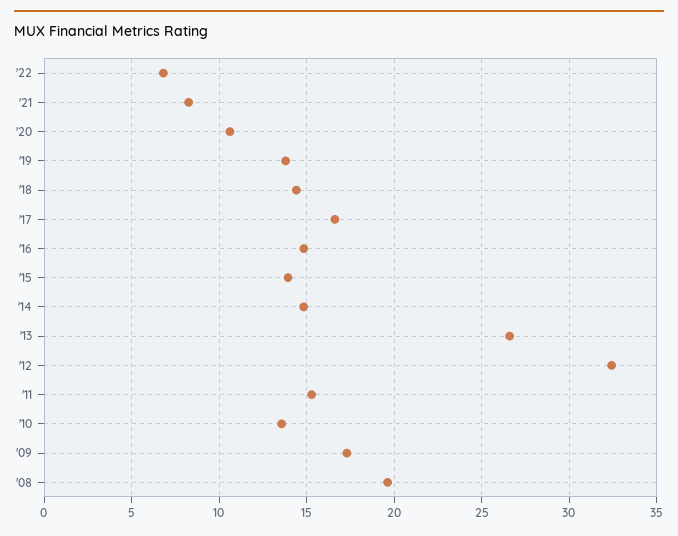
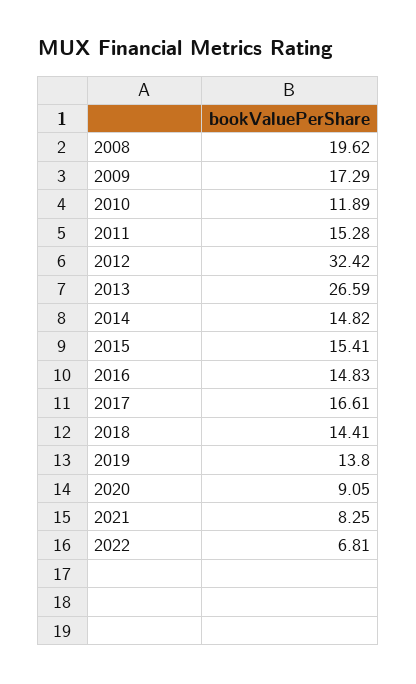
'20: 10.5 -> 9.05
'15: 14 -> 15.41
'10: 13.5 -> 11.89

